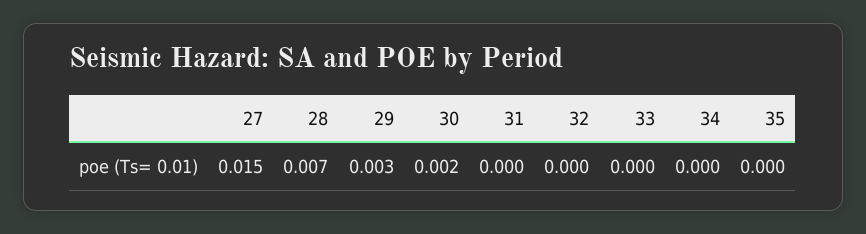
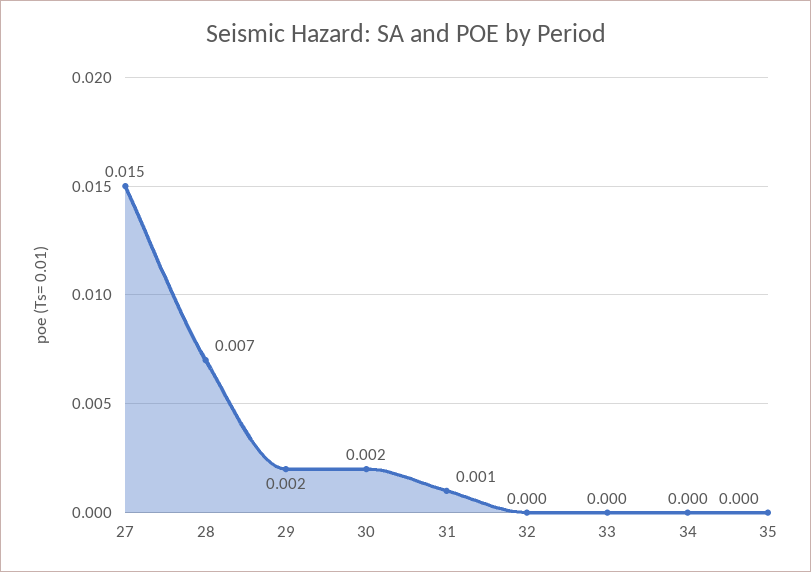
29: 0.003 -> 0.002
31: 0 -> 0.001

